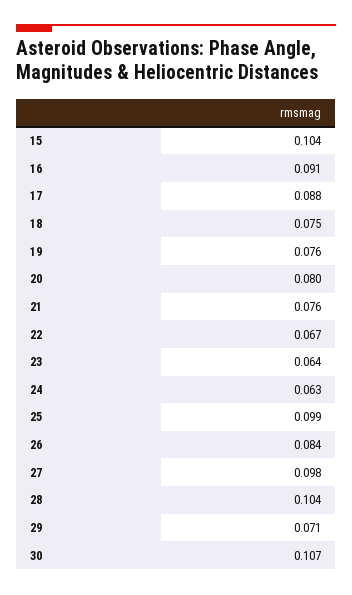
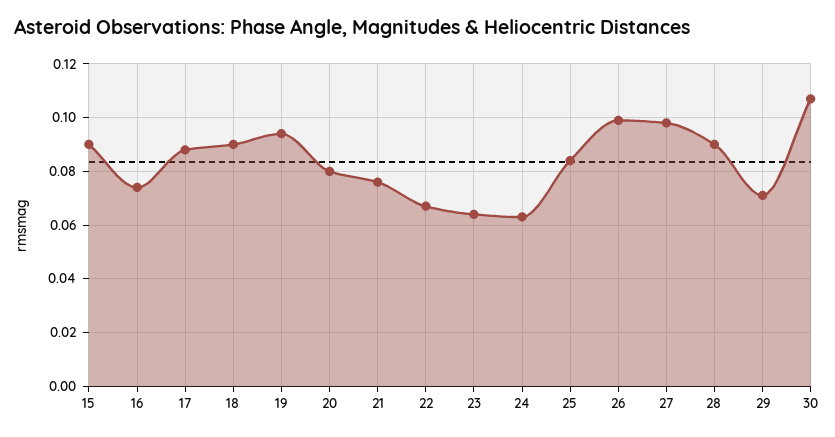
15: 0.104 -> 0.09
16: 0.091 -> 0.075
18: 0.075 -> 0.09
19: 0.076 -> 0.095
25: 0.099 -> 0.085
26: 0.084 -> 0.1
28: 0.104 -> 0.09

